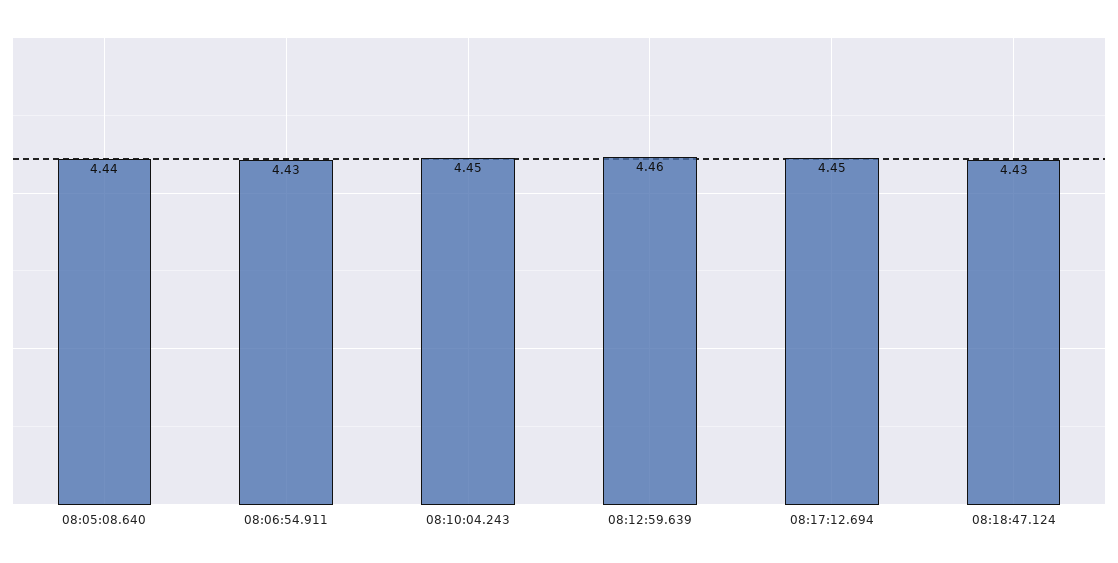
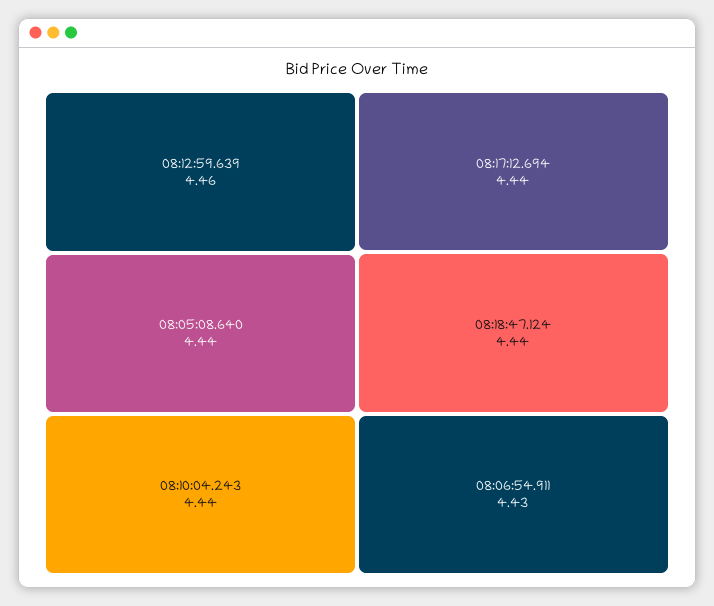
08:10:04.243: 4.45 -> 4.44
08:17:12.694: 4.45 -> 4.44
08:18:47.124: 4.43 -> 4.44

